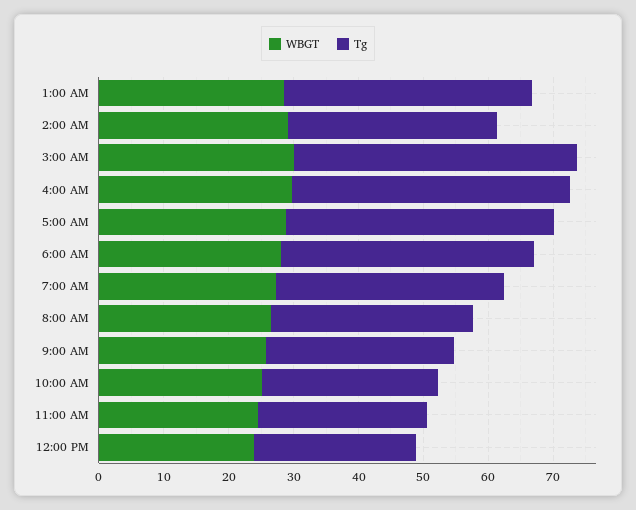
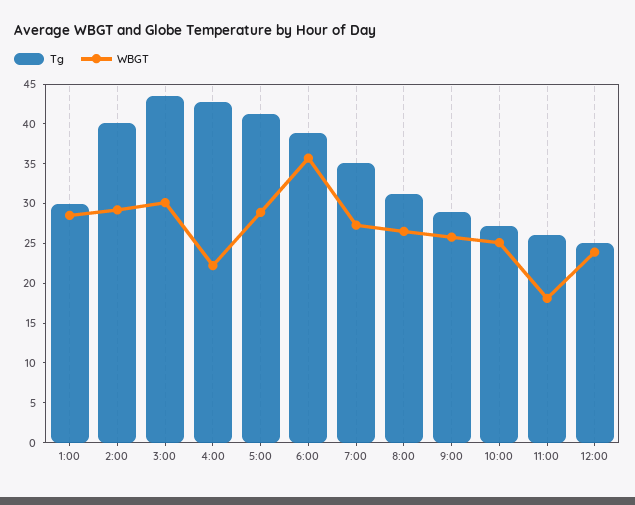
Tg, 1:00 AM: 38 -> 30
Tg, 2:00 AM: 32 -> 40
WBGT, 4:00 AM: 30 -> 22.5
WBGT, 6:00 AM: 28 -> 35
WBGT, 11:00 AM: 24 -> 17.5

